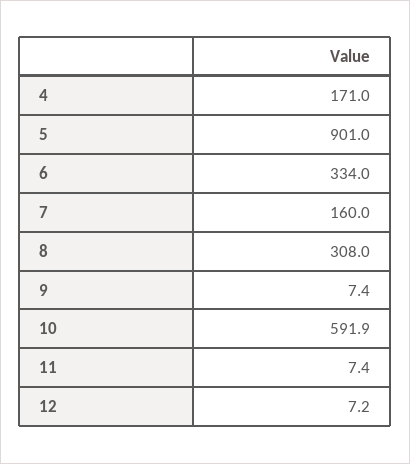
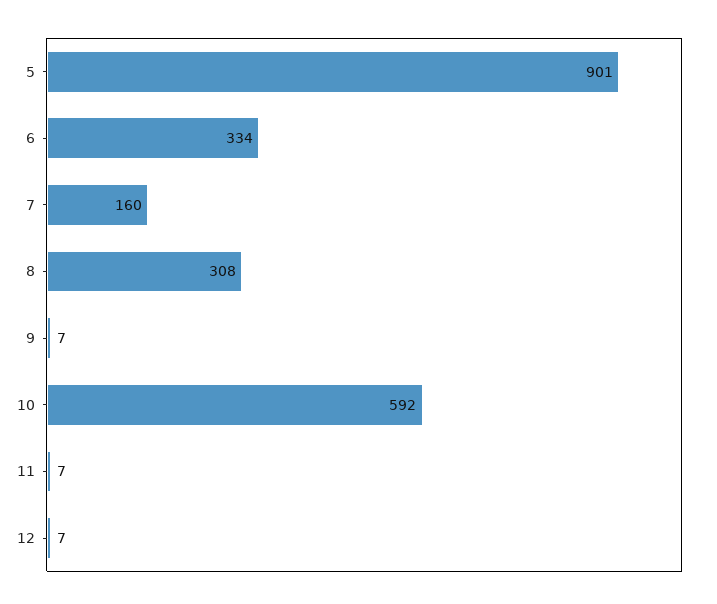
4: 171 -> none

